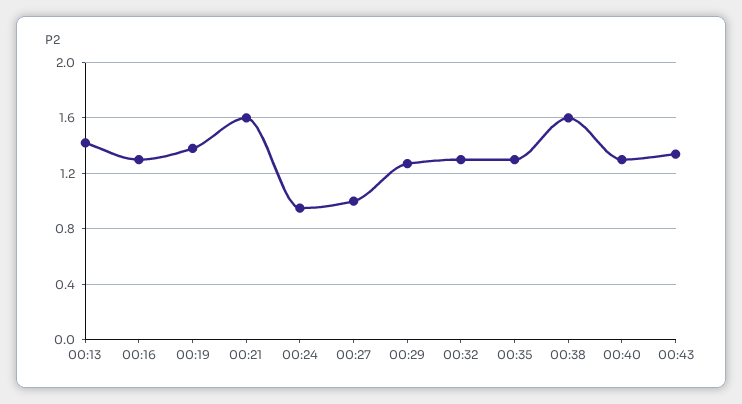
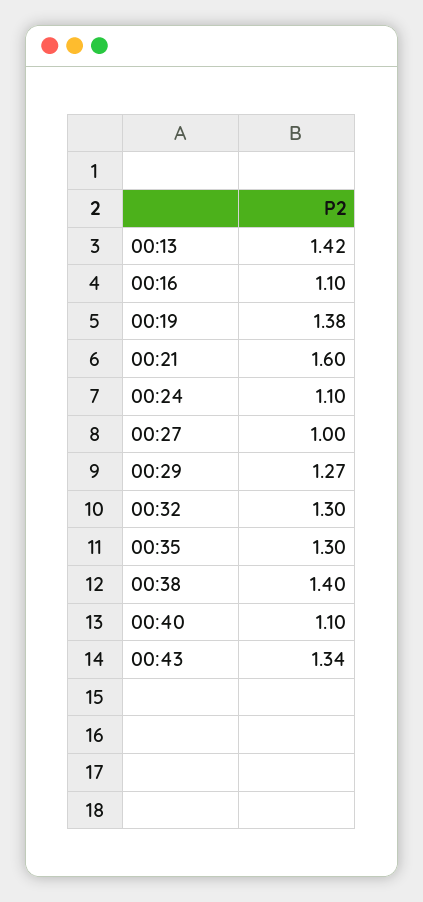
00:16: 1.3 -> 1.1
00:24: 0.95 -> 1.1
00:38: 1.6 -> 1.4
00:40: 1.3 -> 1.1

